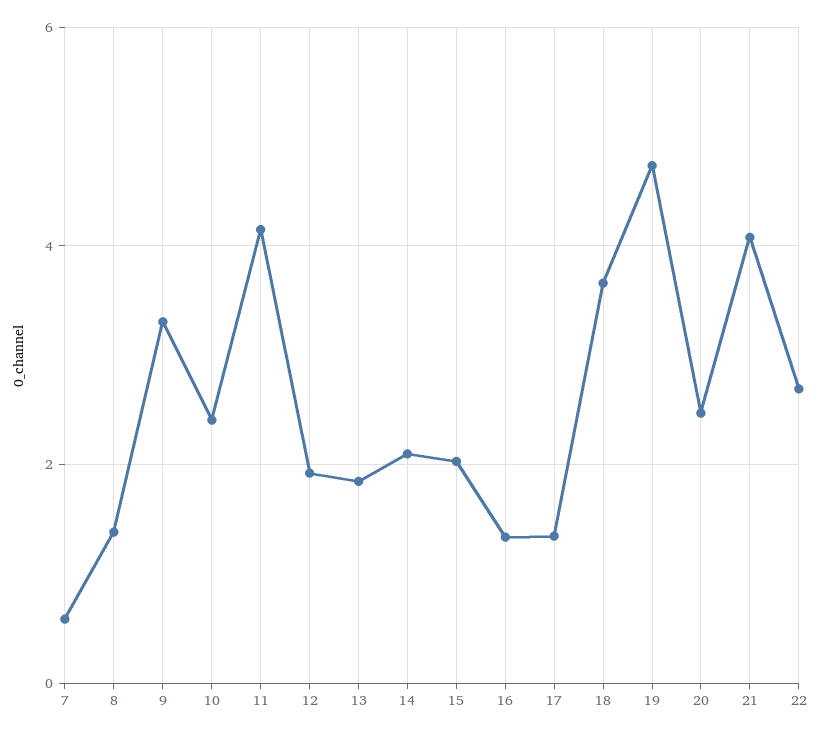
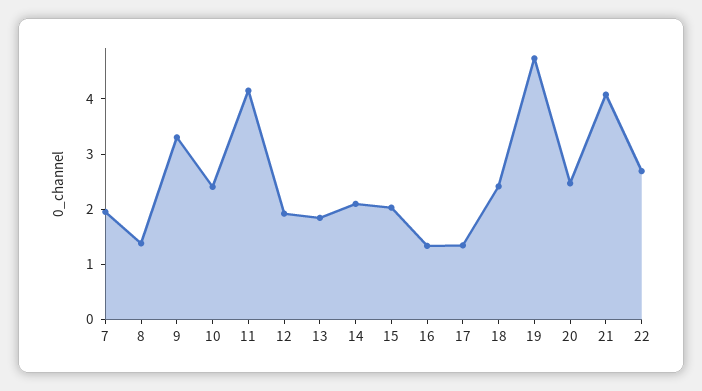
7: 0.6 -> 2
18: 3.6 -> 2.4

